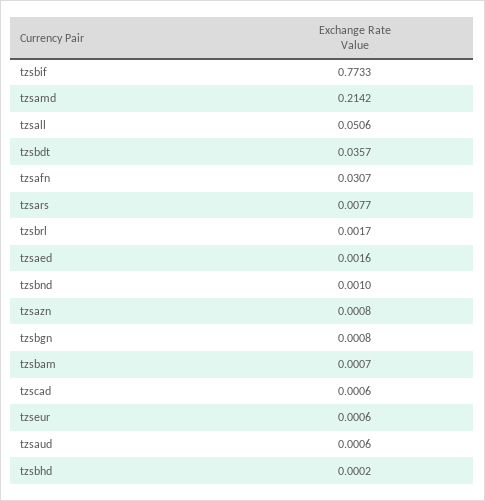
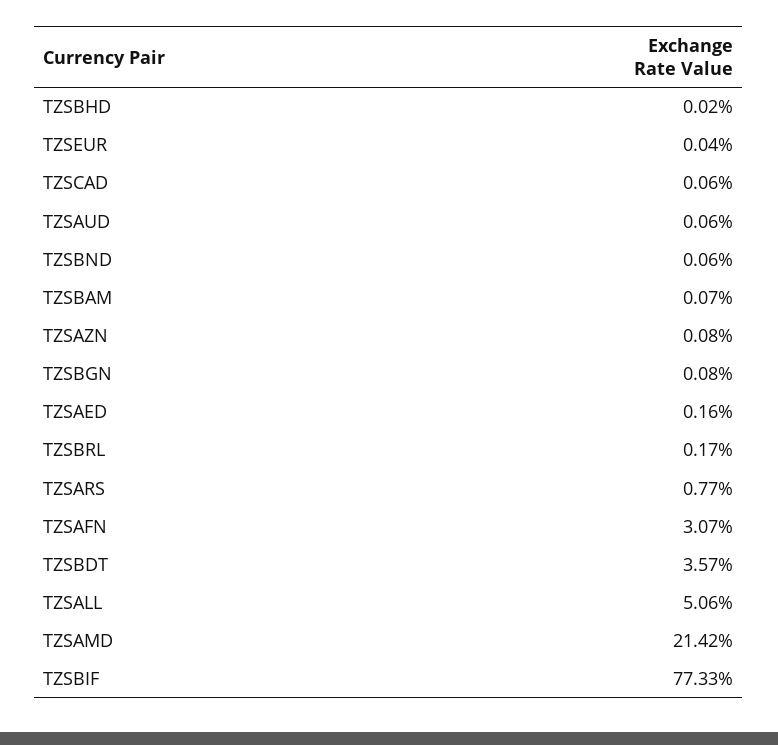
tzsbnd: 0.001 -> 0.0006
tzseur: 0.0006 -> 0.0004

